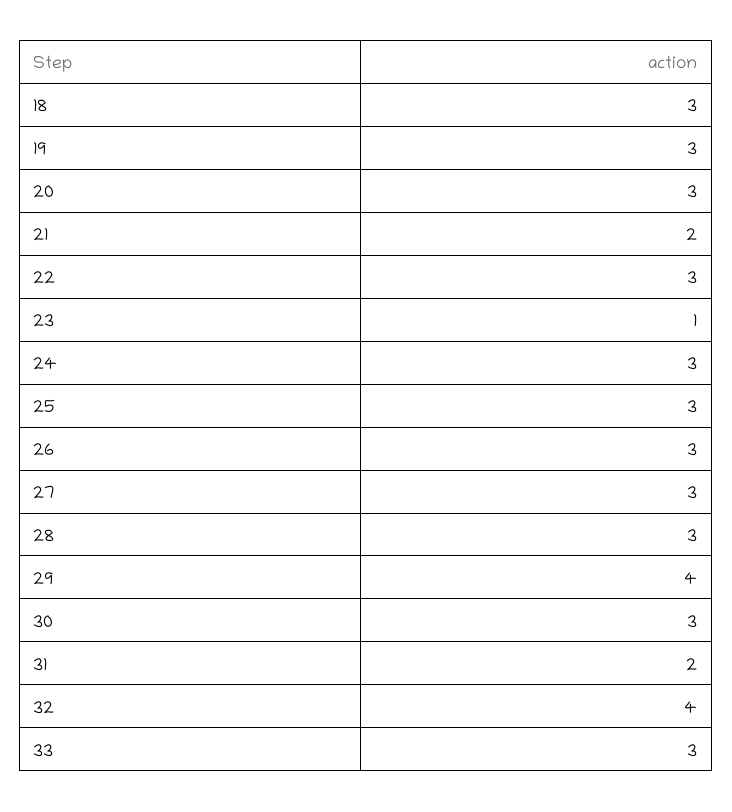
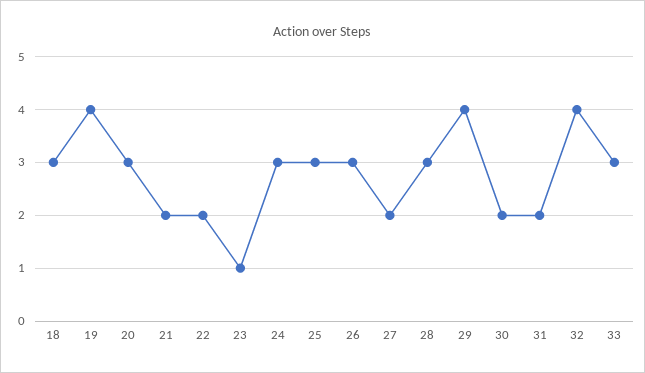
19: 3 -> 4
22: 3 -> 2
27: 3 -> 2
30: 3 -> 2

